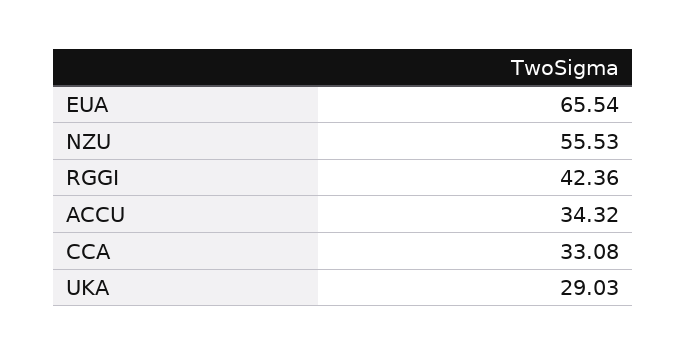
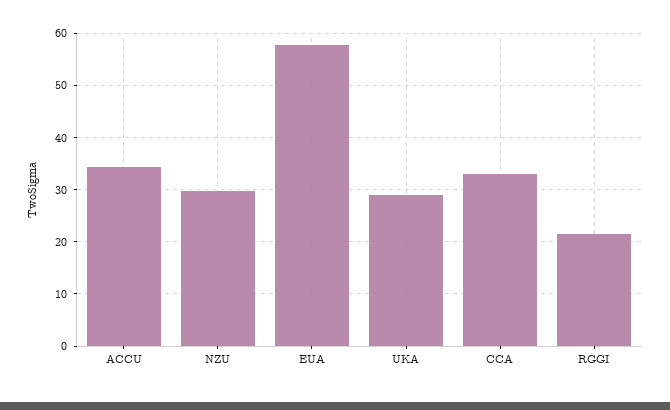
EUA: 65.54 -> 58
NZU: 55.53 -> 30
RGGI: 42.36 -> 22

